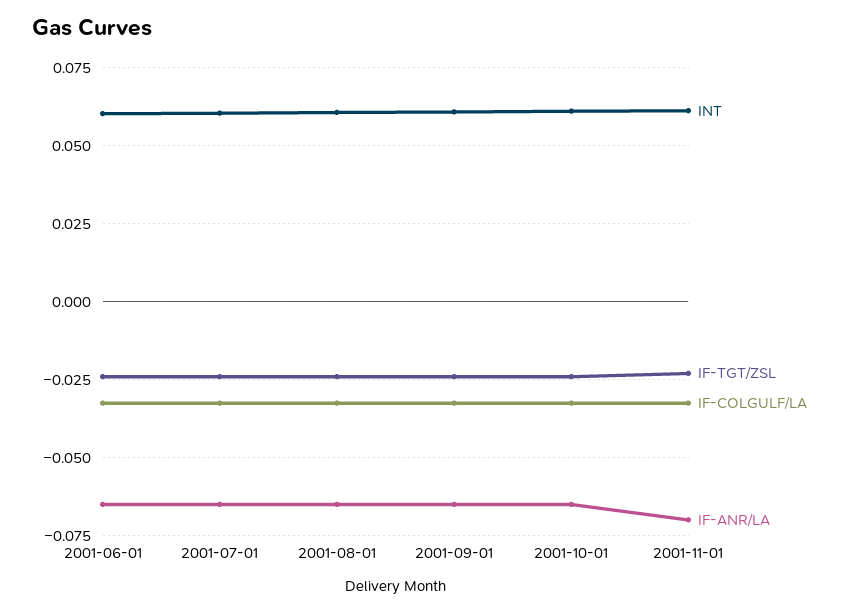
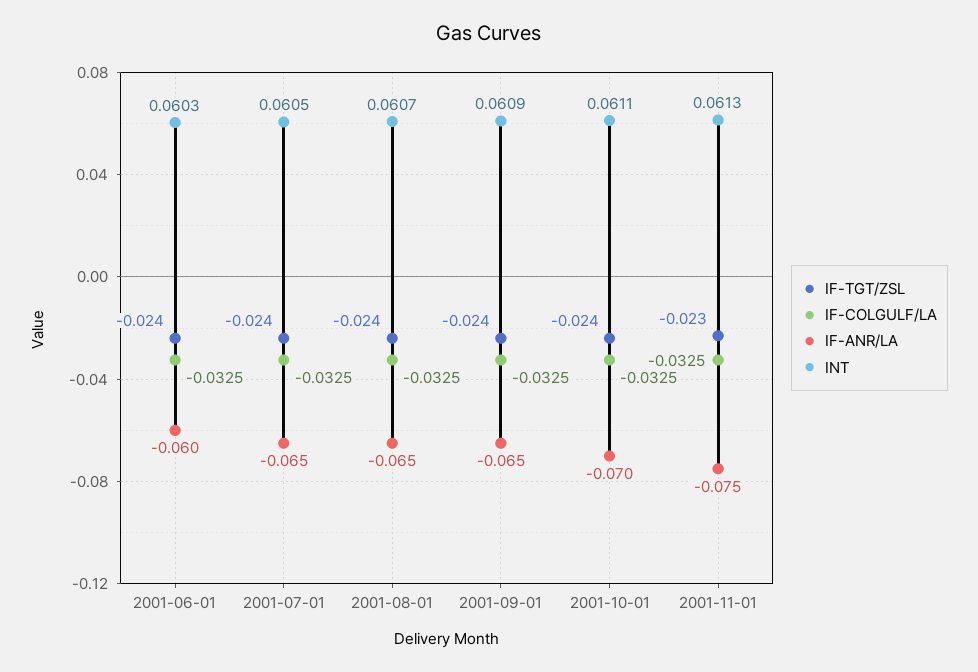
IF-ANR/LA, 2001-06-01: -0.065 -> -0.06
IF-ANR/LA, 2001-10-01: -0.065 -> -0.07
IF-ANR/LA, 2001-11-01: -0.07 -> -0.075

